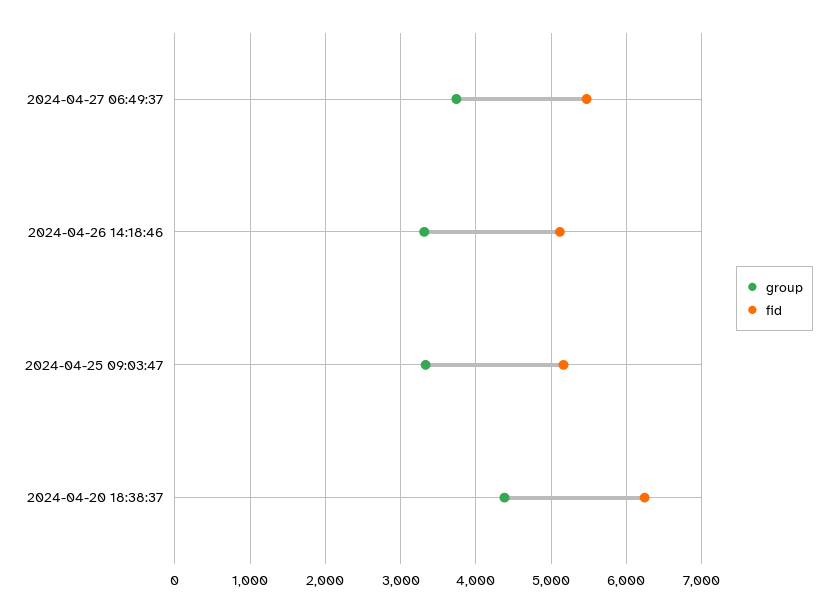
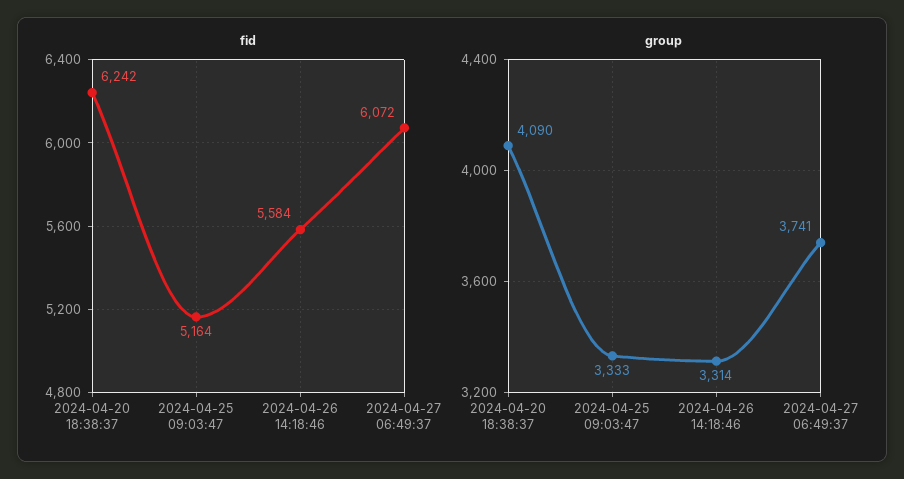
fid, 2024-04-27 06:49:37: 5500 -> 6072
fid, 2024-04-26 14:18:46: 5100 -> 5584
group, 2024-04-20 18:38:37: 4400 -> 4090

